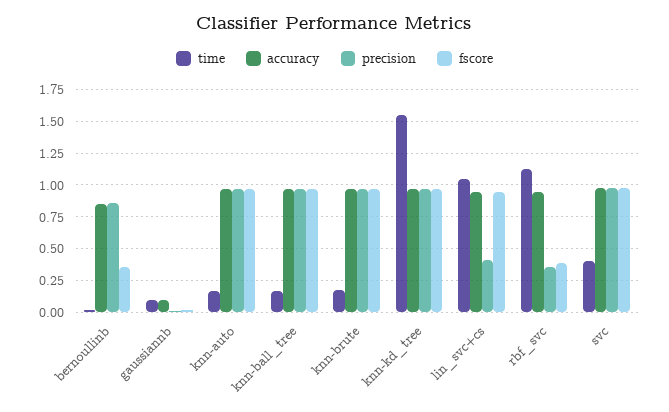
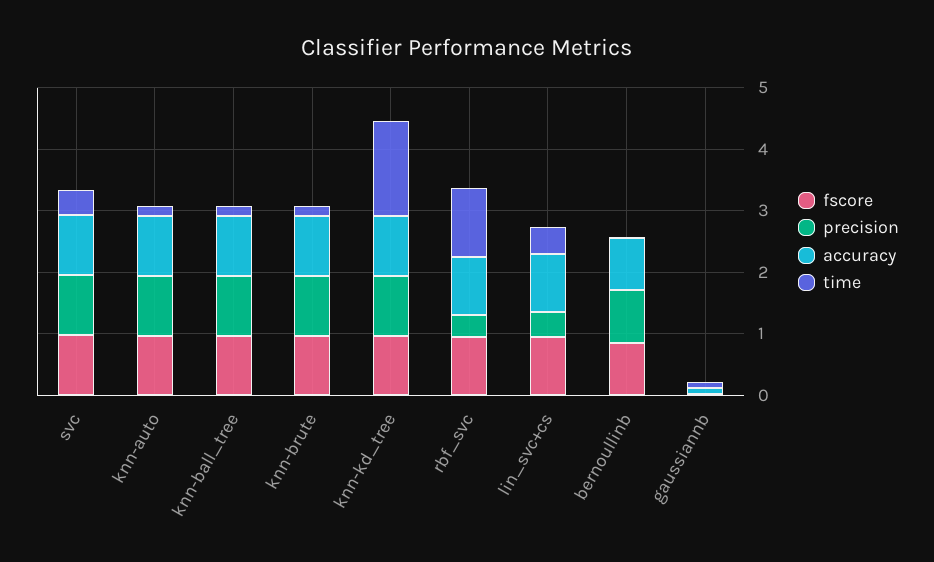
fscore, bernoullinb: 0.35 -> 0.8
time, lin_svc+cs: 1.05 -> 0.4
fscore, rbf_svc: 0.4 -> 1

